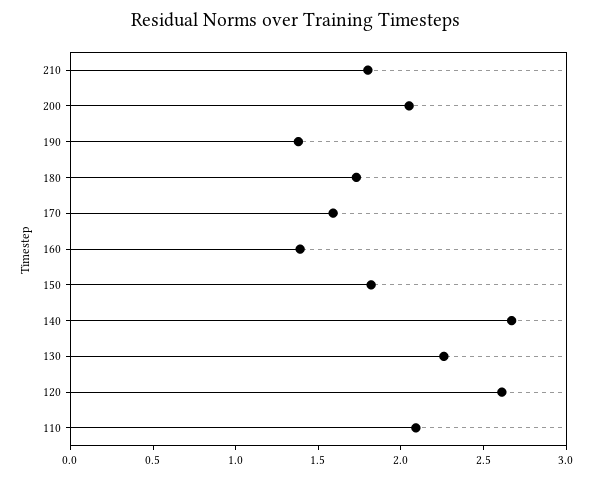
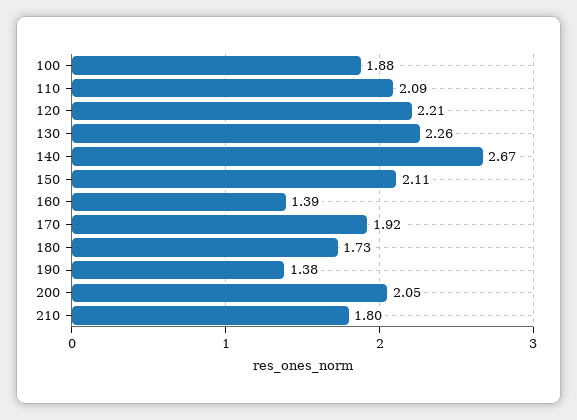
170: 1.6 -> 1.92
150: 1.8 -> 2.11
120: 2.6 -> 2.21
100: none -> 1.88

